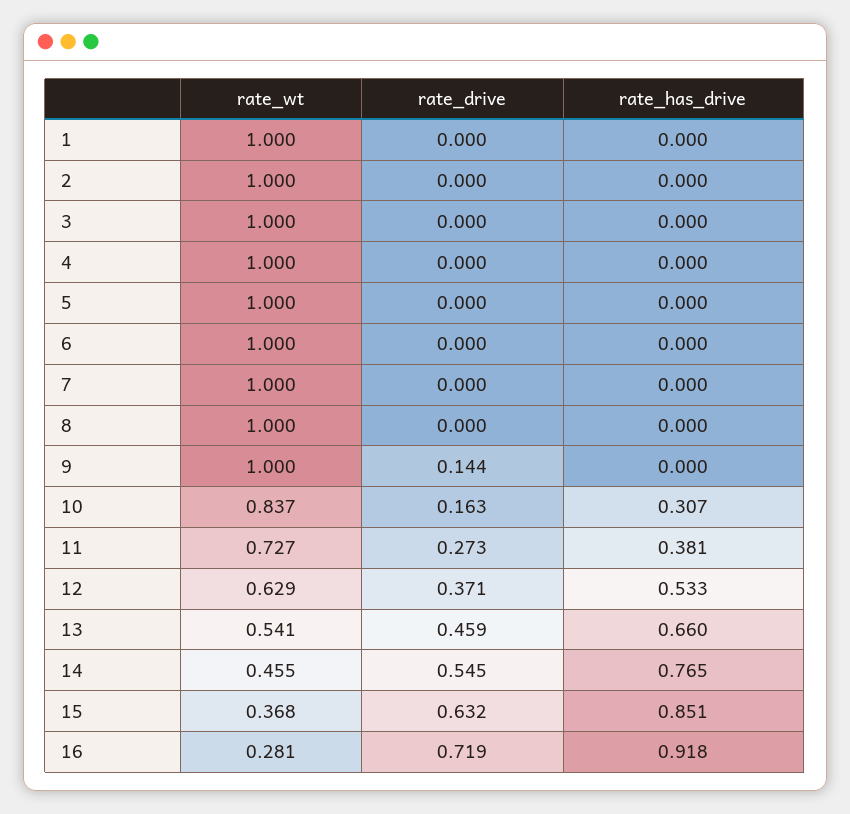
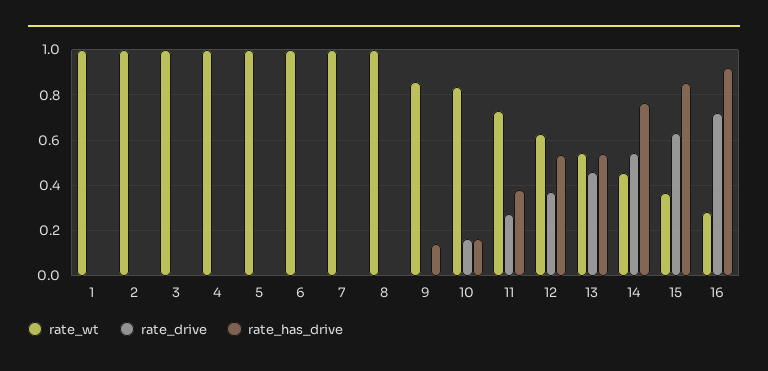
rate_wt, 9: 1 -> 0.85
rate_drive, 9: 0.144 -> 0
rate_has_drive, 9: 0 -> 0.15
rate_has_drive, 10: 0.307 -> 0.15
rate_has_drive, 13: 0.66 -> 0.55

